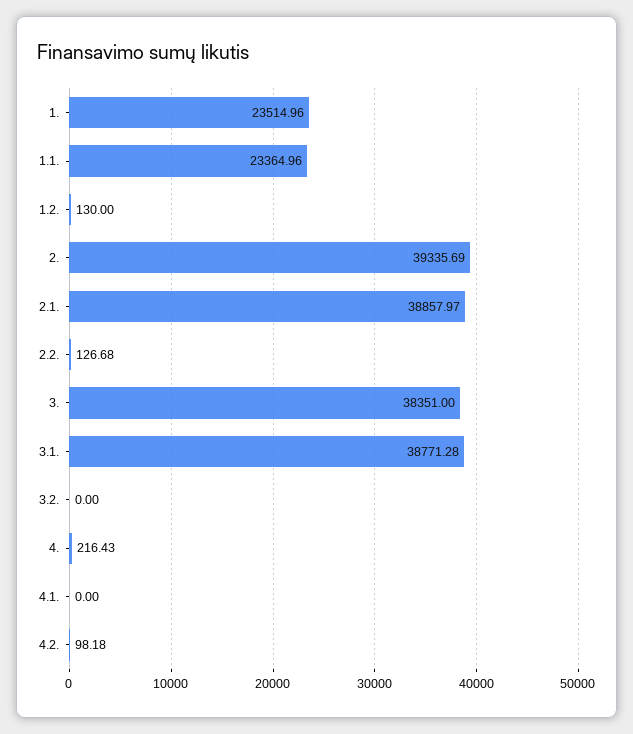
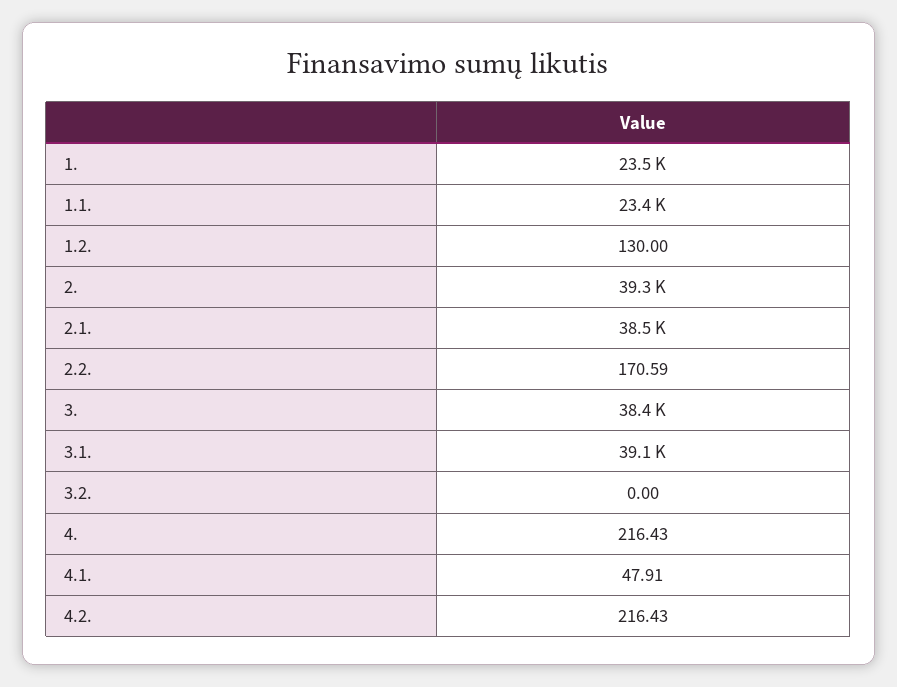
2.1.: 38857.97 -> 38500
2.2.: 126.68 -> 170.59
3.1.: 38771.28 -> 39100
4.1.: 0 -> 47.91
4.2.: 98.18 -> 216.43

